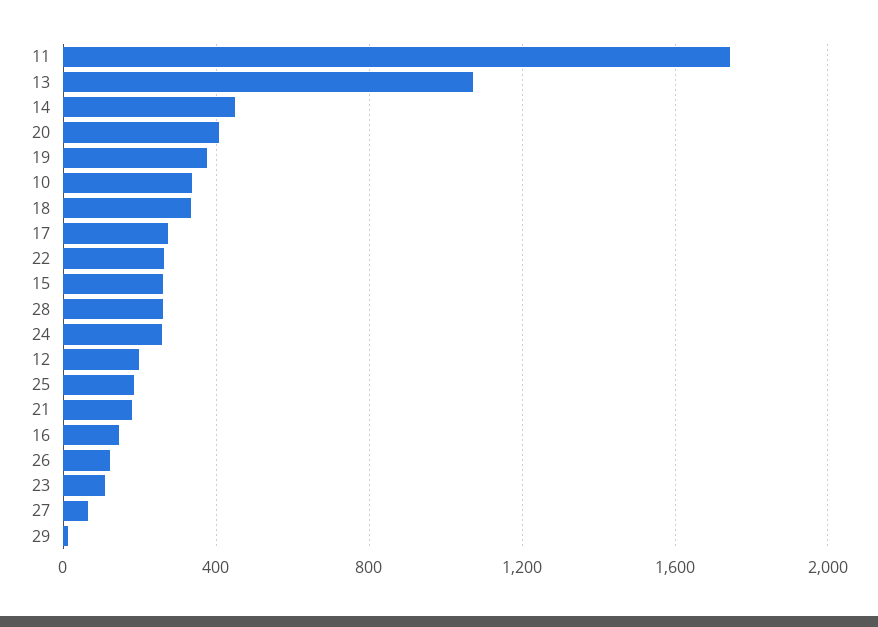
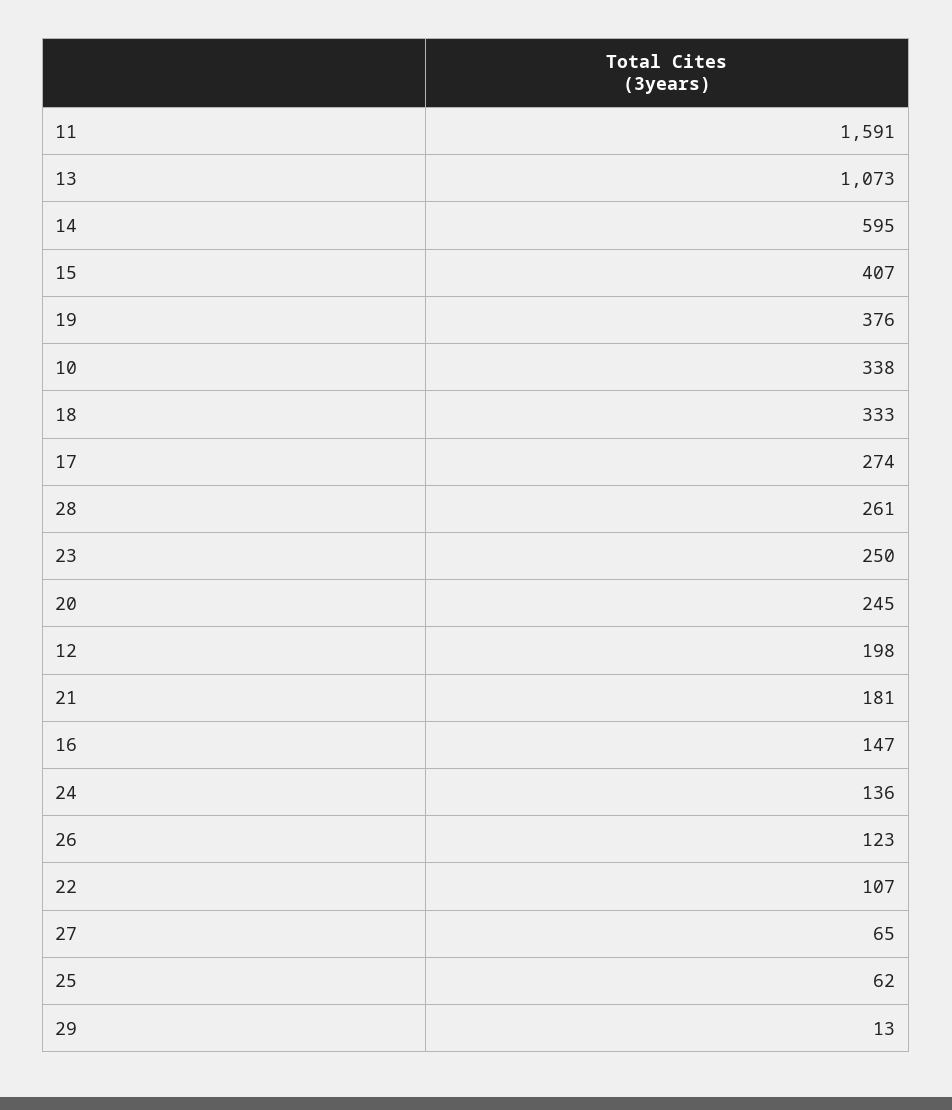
11: 1750 -> 1591
14: 450 -> 595
20: 400 -> 245
22: 250 -> 107
15: 250 -> 407
24: 250 -> 136
25: 200 -> 62
23: 100 -> 250

